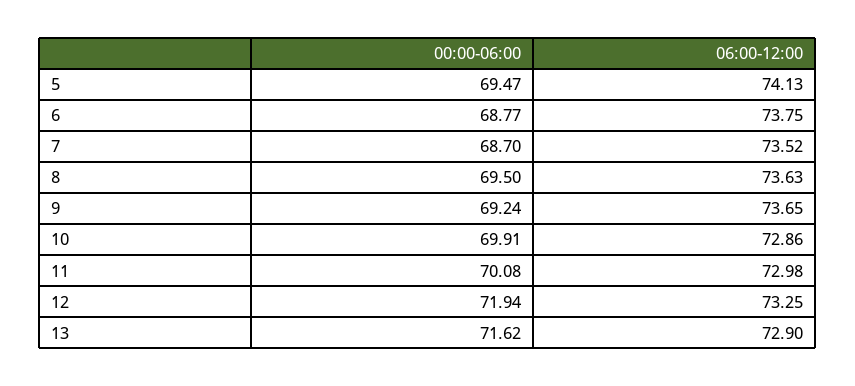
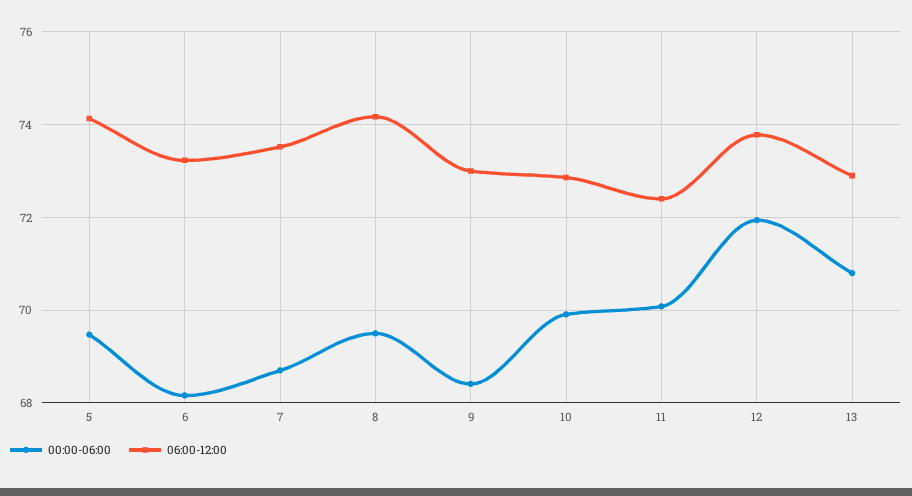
00:00-06:00, 6: 68.77 -> 68.2
06:00-12:00, 6: 73.75 -> 73.2
06:00-12:00, 8: 73.63 -> 74.2
00:00-06:00, 9: 69.24 -> 68.4
06:00-12:00, 9: 73.65 -> 73
06:00-12:00, 11: 72.98 -> 72.4
06:00-12:00, 12: 73.25 -> 73.8
00:00-06:00, 13: 71.62 -> 70.8

